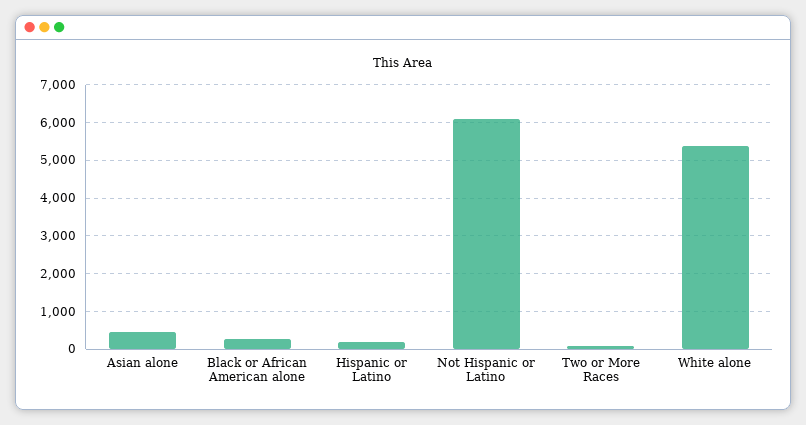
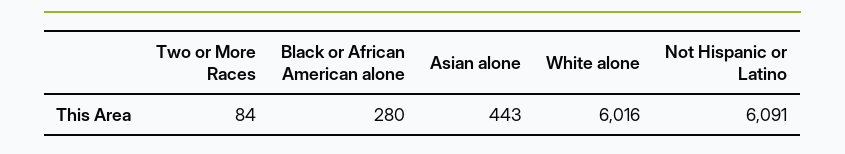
Hispanic or Latino: 200 -> none
White alone: 5400 -> 6016

